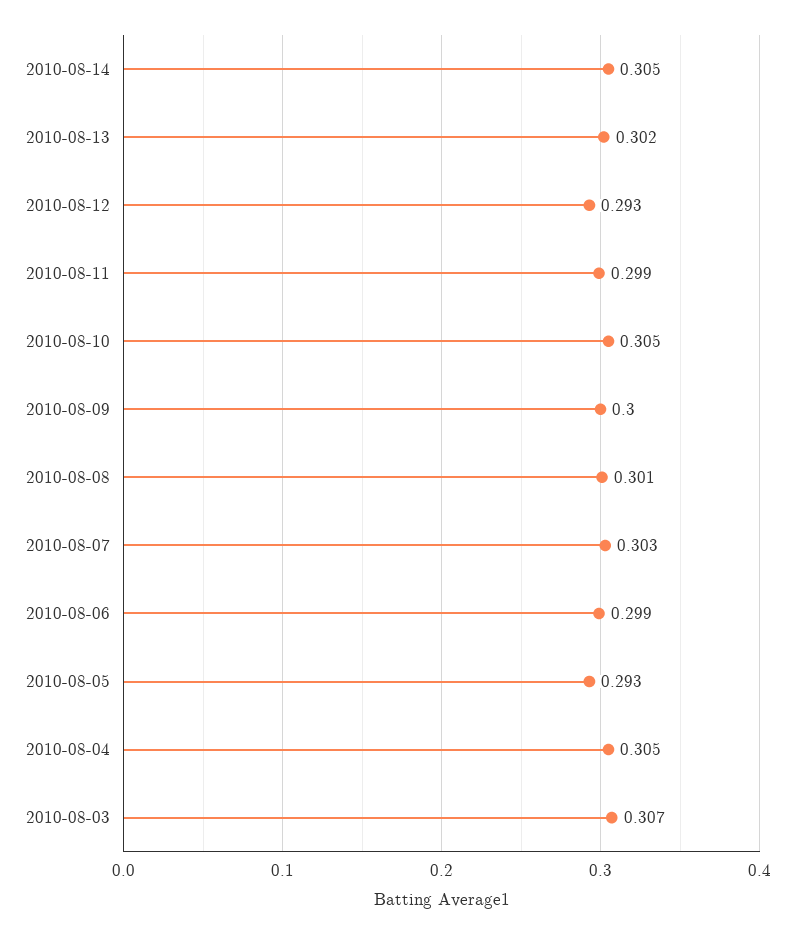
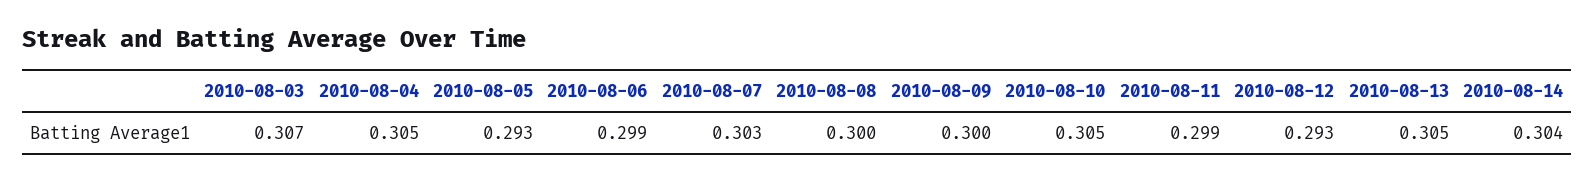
2010-08-14: 0.305 -> 0.304
2010-08-13: 0.302 -> 0.305
2010-08-08: 0.301 -> 0.3

